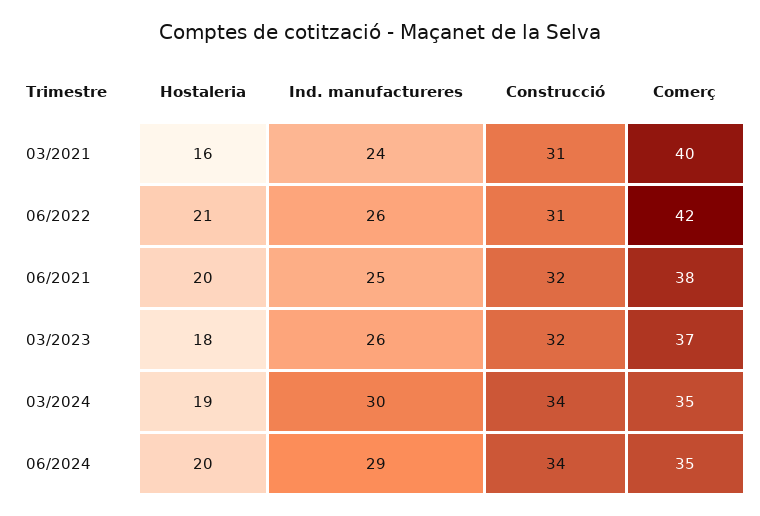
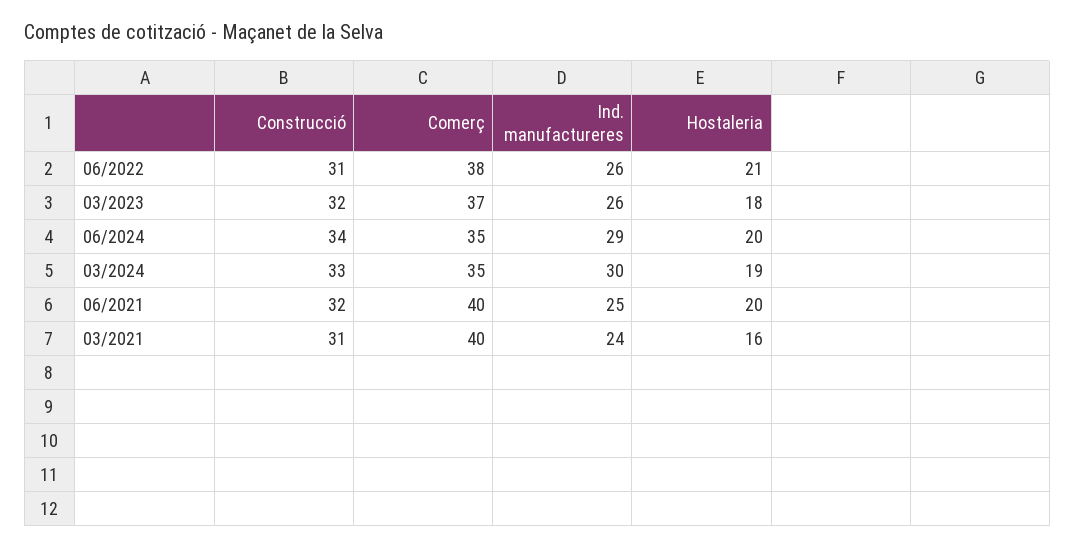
Comerç, 06/2022: 42 -> 38
Comerç, 06/2021: 38 -> 40
Construcció, 03/2024: 34 -> 33

